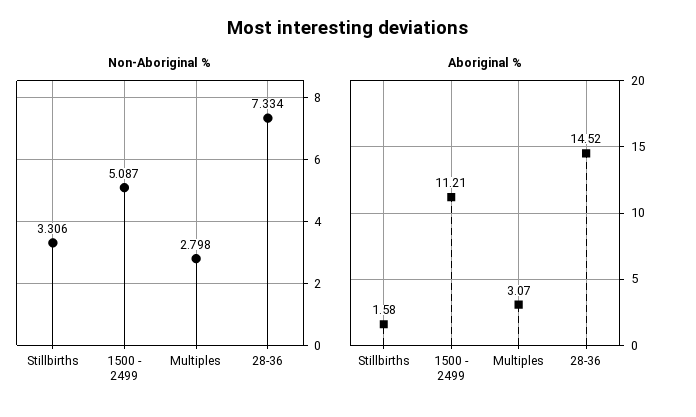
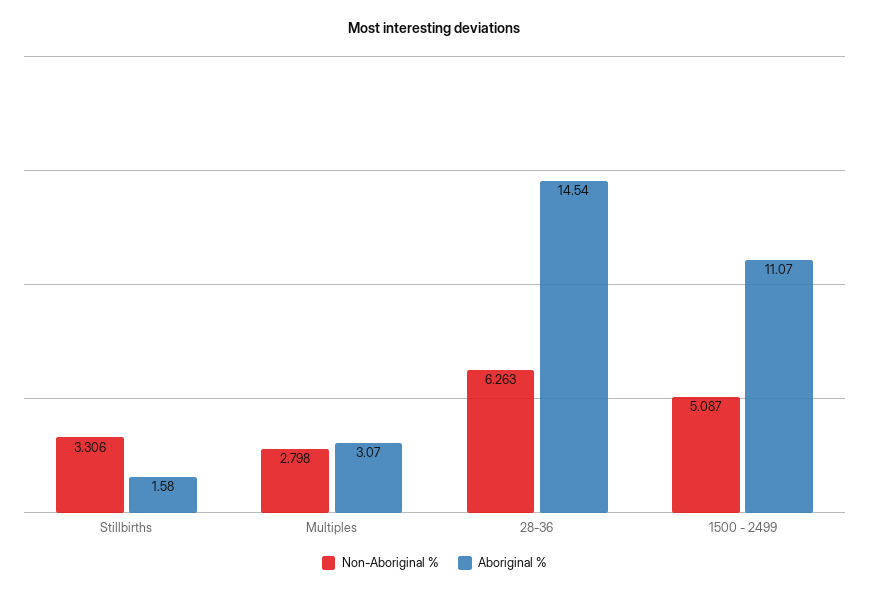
Non-Aboriginal %, 28-36: 7.334 -> 6.263
Aboriginal %, 1500 - 2499: 11.21 -> 11.07
Aboriginal %, 28-36: 14.52 -> 14.54

